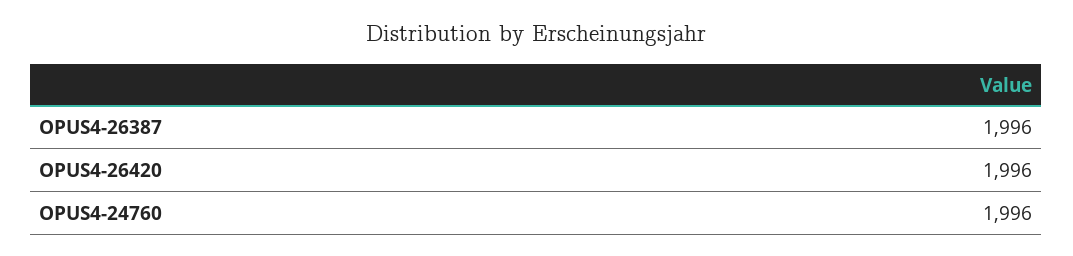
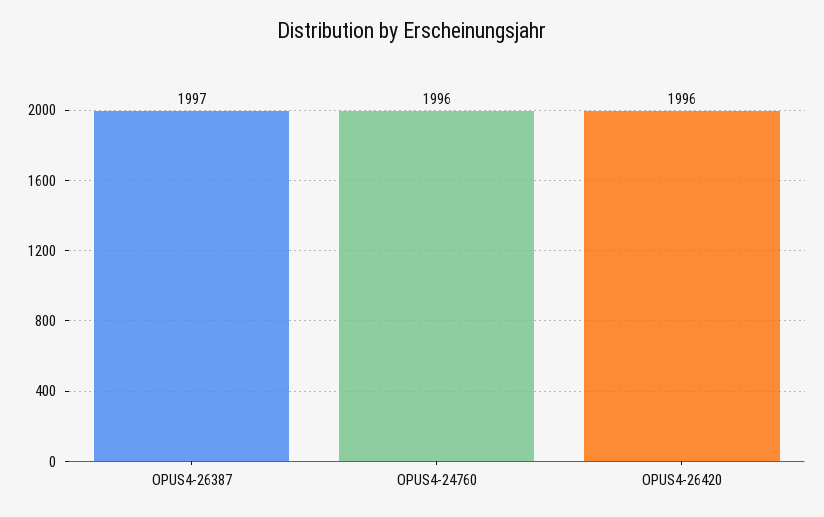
OPUS4-26387: 1996 -> 1997

